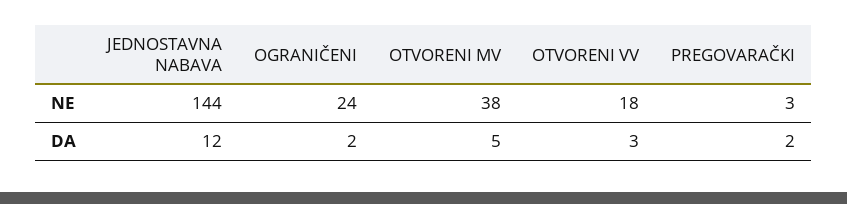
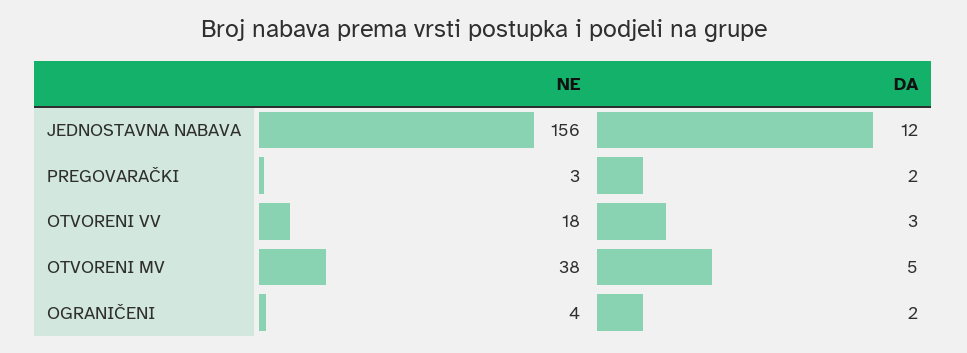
JEDNOSTAVNA NABAVA, NE: 144 -> 156
OGRANIČENI, NE: 24 -> 4

